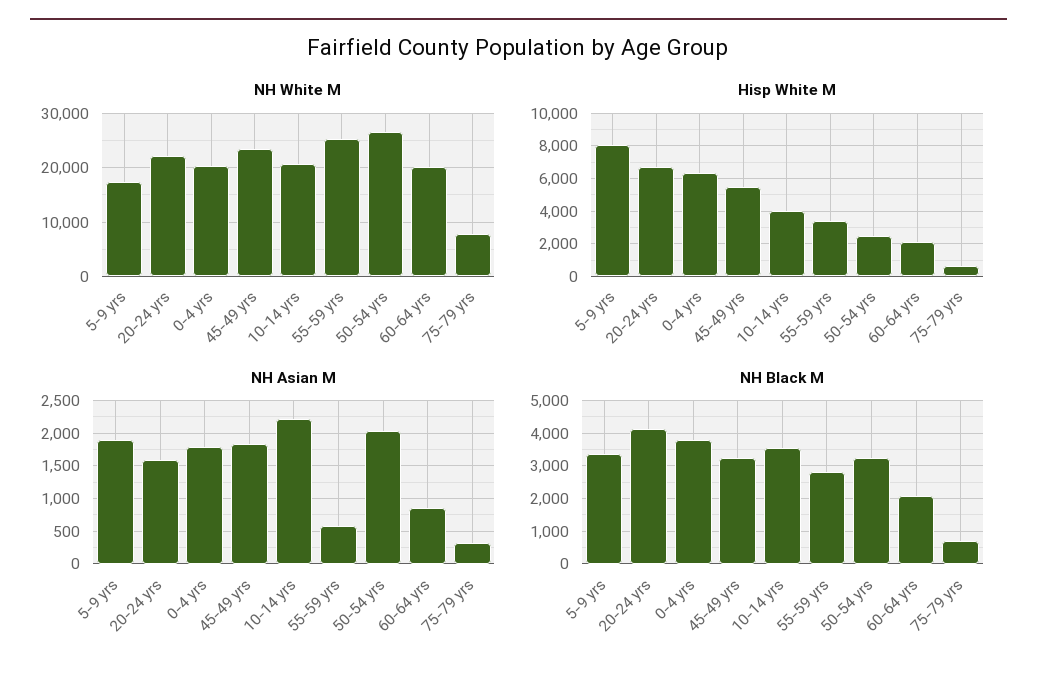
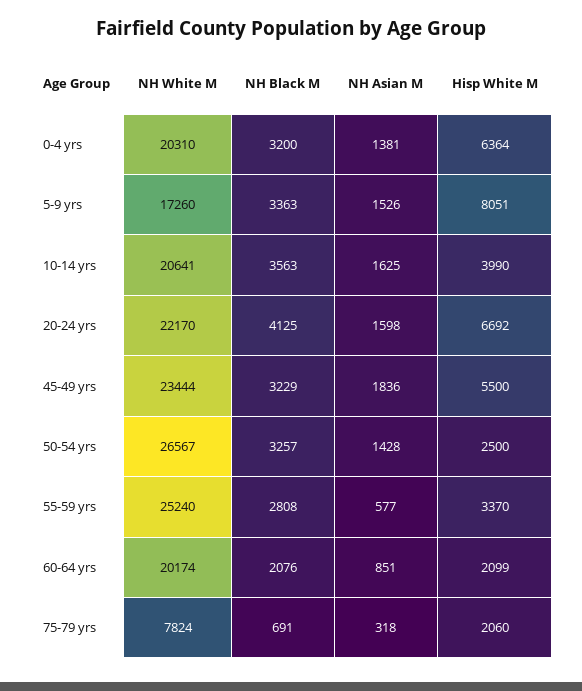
Hisp White M, 75-79 yrs: 500 -> 2060
NH Asian M, 5-9 yrs: 1900 -> 1526
NH Asian M, 0-4 yrs: 1800 -> 1381
NH Asian M, 10-14 yrs: 2200 -> 1625
NH Asian M, 50-54 yrs: 2000 -> 1428
NH Black M, 0-4 yrs: 3800 -> 3200

